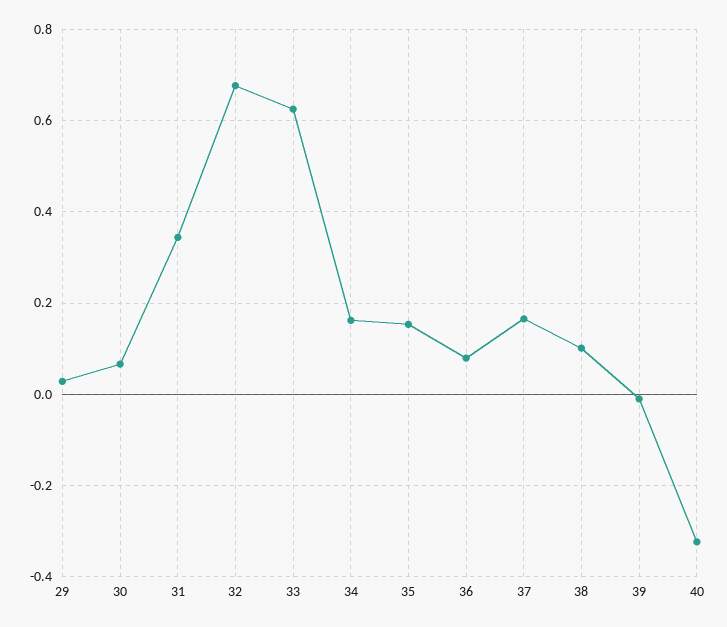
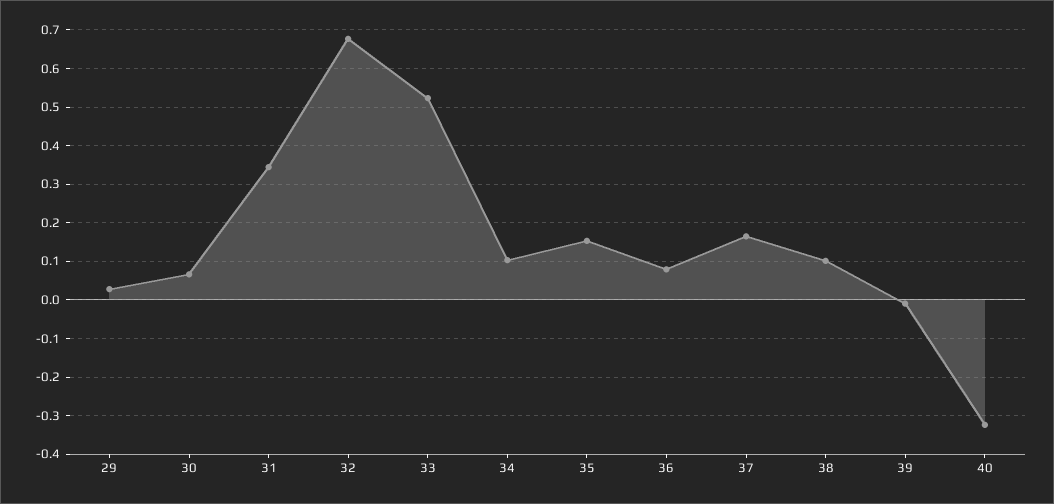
33: 0.62 -> 0.52
34: 0.16 -> 0.1

